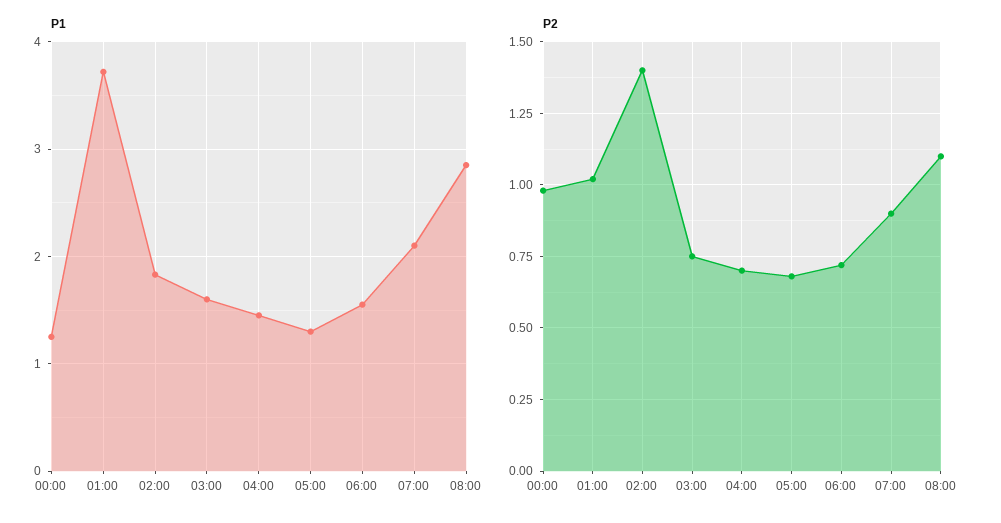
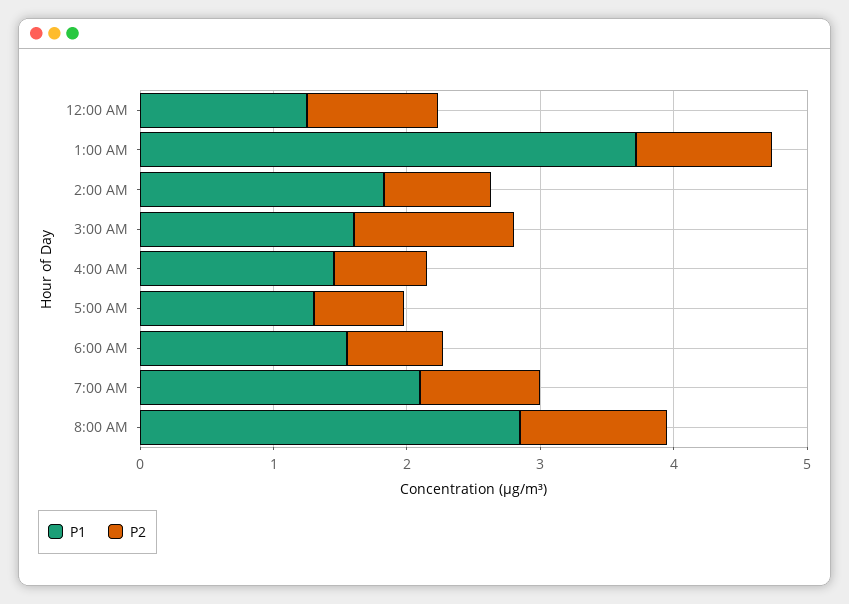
P2, 02:00: 1.4 -> 0.8
P2, 03:00: 0.75 -> 1.2

